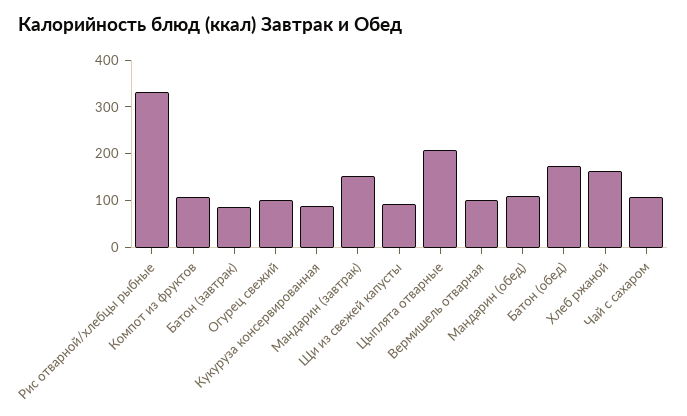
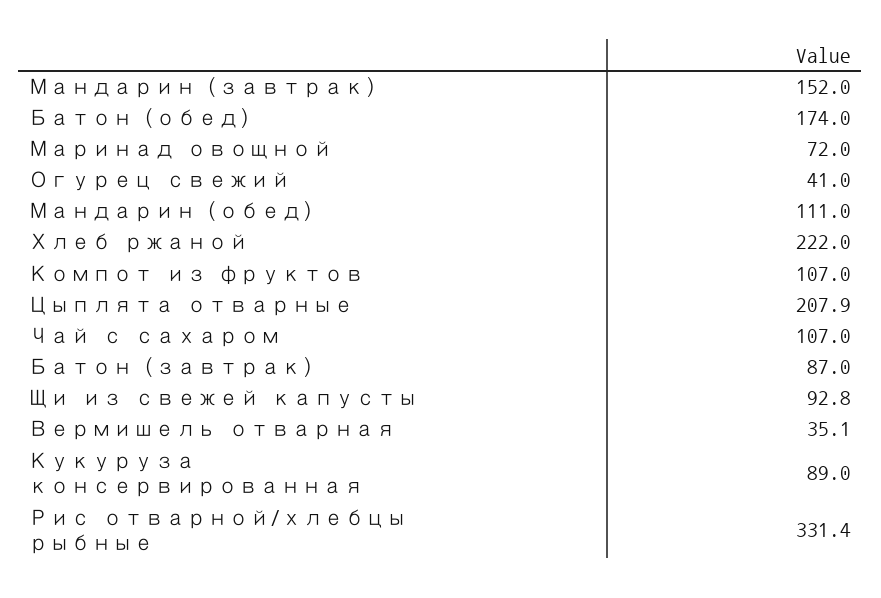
Огурец свежий: 100 -> 41
Вермишель отварная: 100 -> 35.1
Хлеб ржаной: 160 -> 222
Маринад овощной: none -> 72

